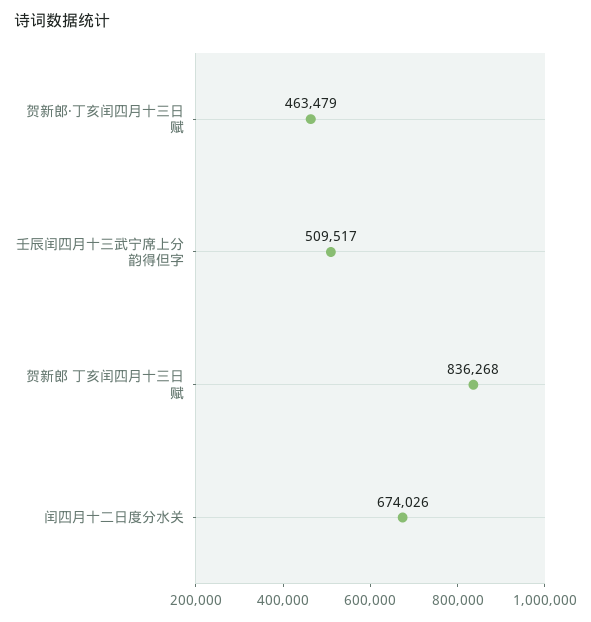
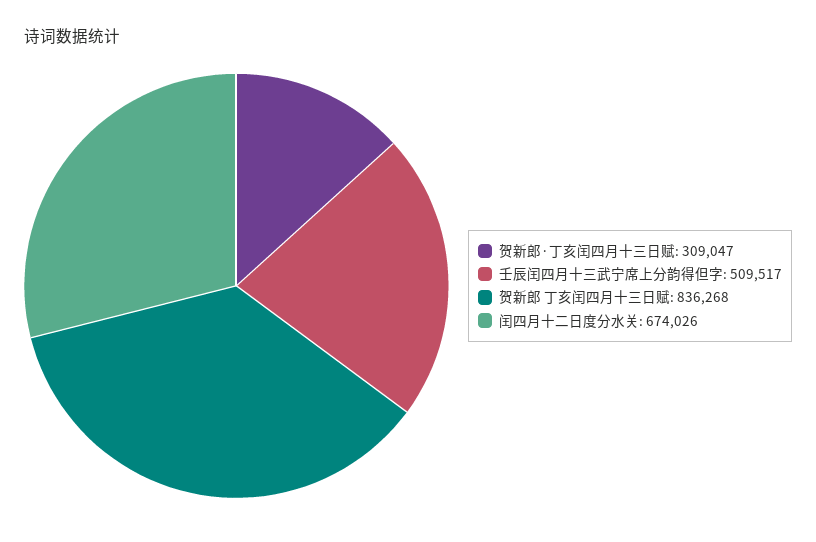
贺新郎·丁亥闰四月十三日赋: 463479 -> 309047

